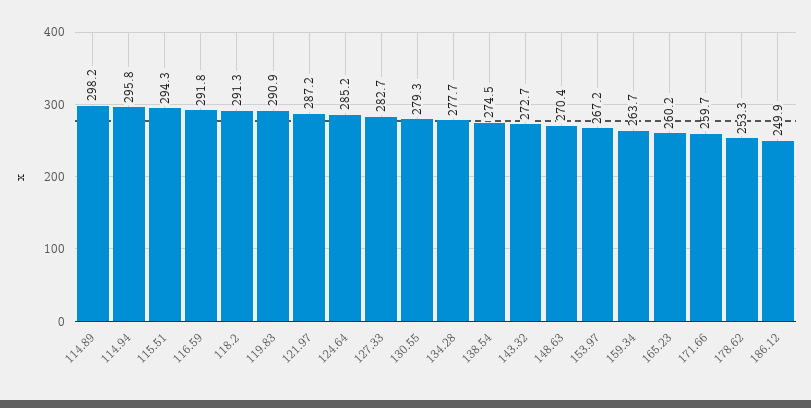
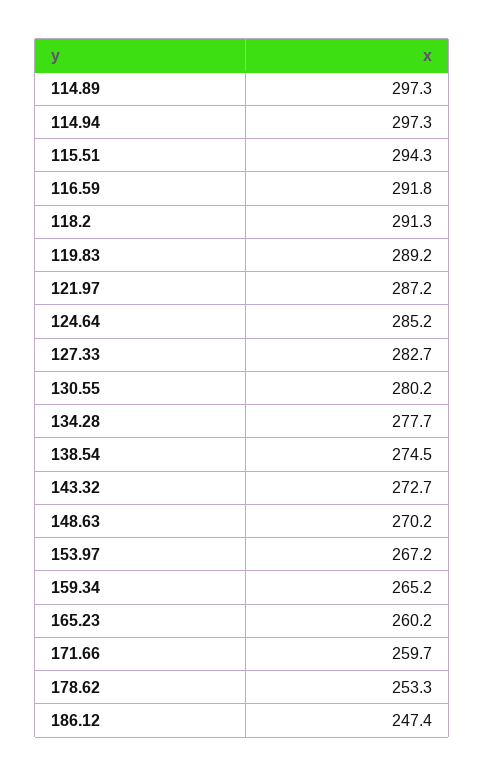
114.89: 298.2 -> 297.3
114.94: 295.8 -> 297.3
119.83: 290.9 -> 289.2
130.55: 279.3 -> 280.2
148.63: 270.4 -> 270.2
159.34: 263.7 -> 265.2
186.12: 249.9 -> 247.4

